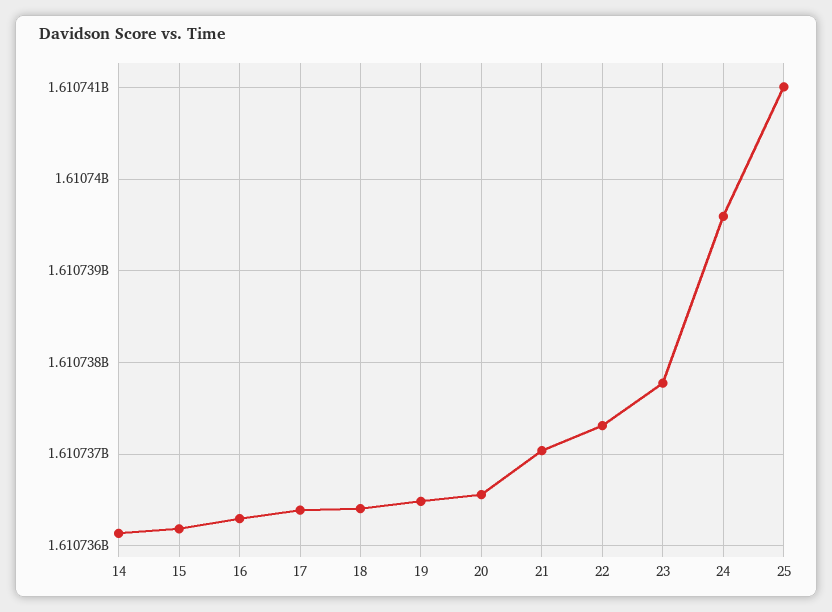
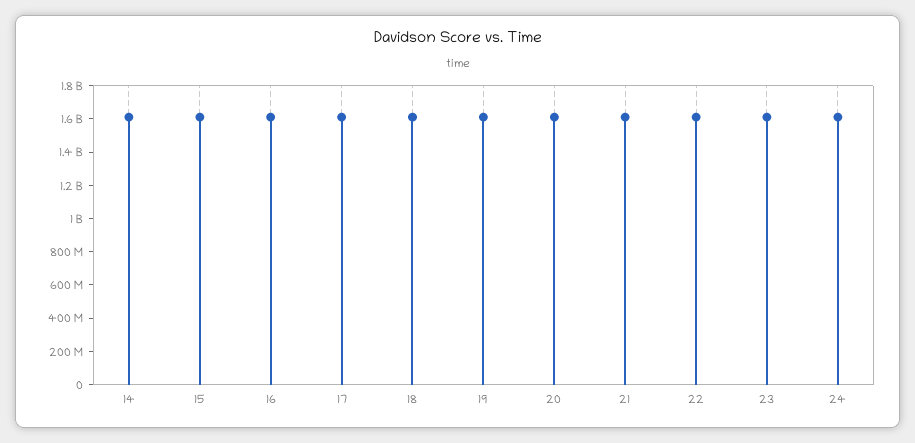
25: 1610741000 -> none

